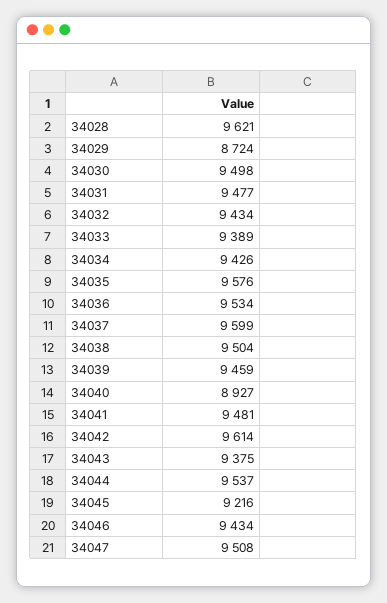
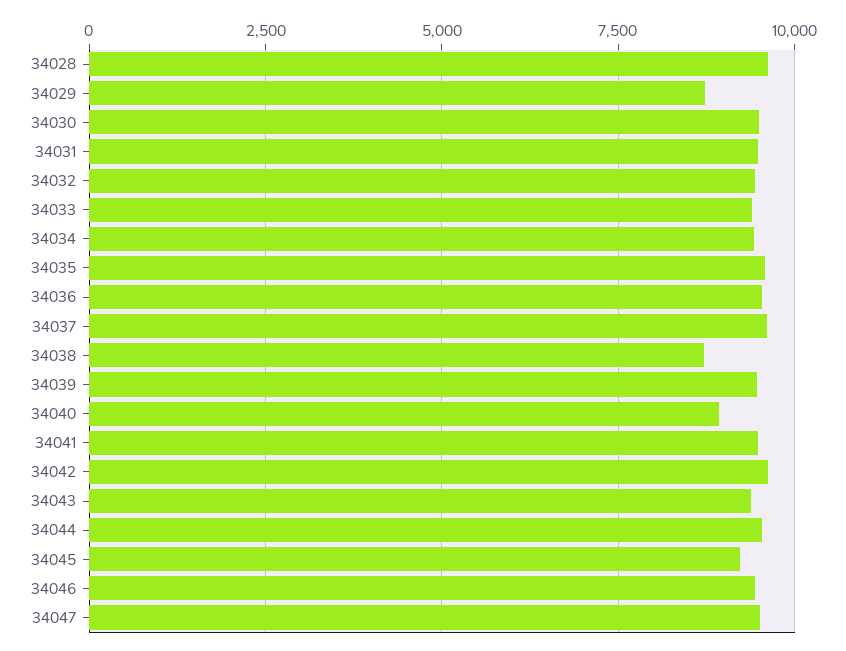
34038: 9504 -> 8750

